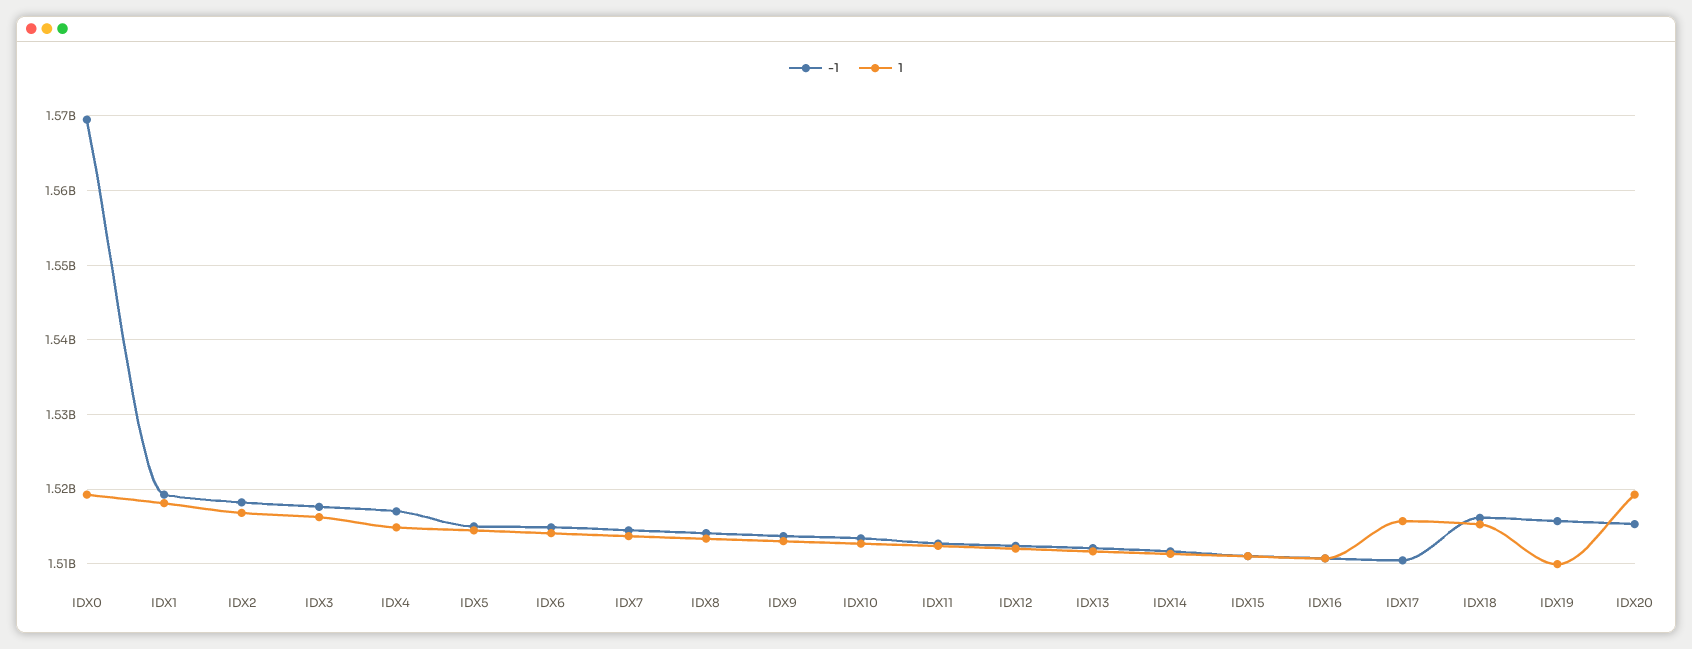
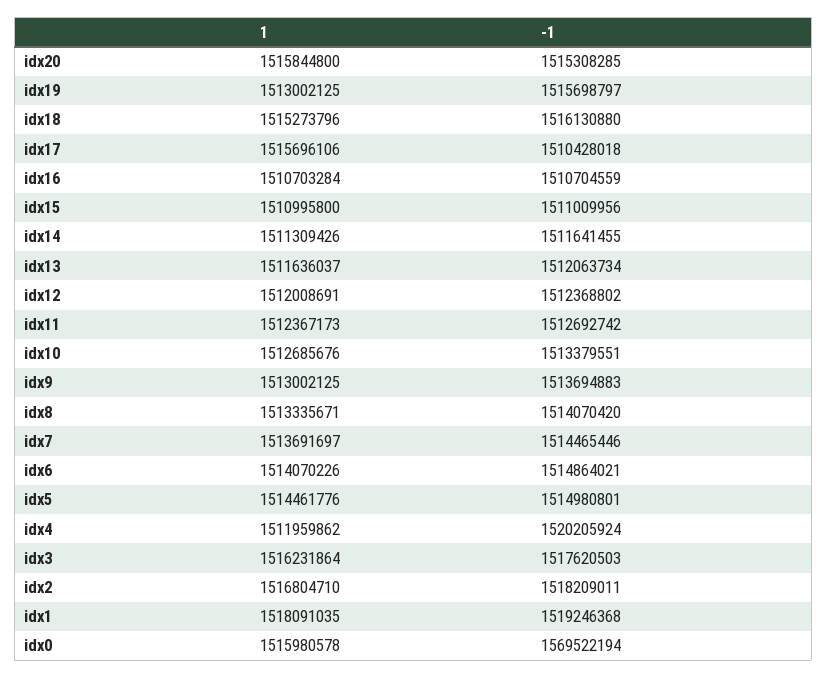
1, IDX0: 1519000000 -> 1515980578
-1, IDX4: 1517000000 -> 1520205924
1, IDX4: 1515000000 -> 1511959862
1, IDX19: 1510000000 -> 1513002125
1, IDX20: 1519000000 -> 1515844800

